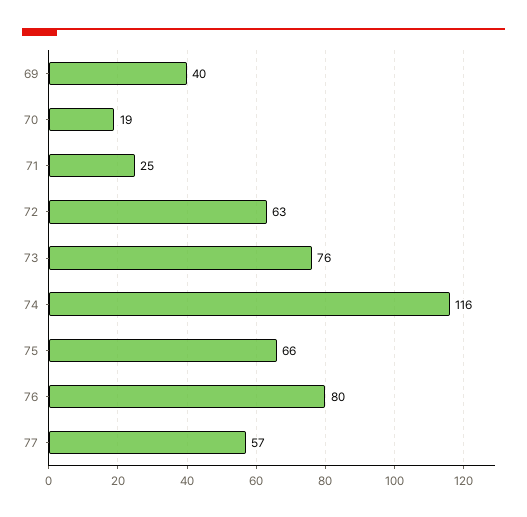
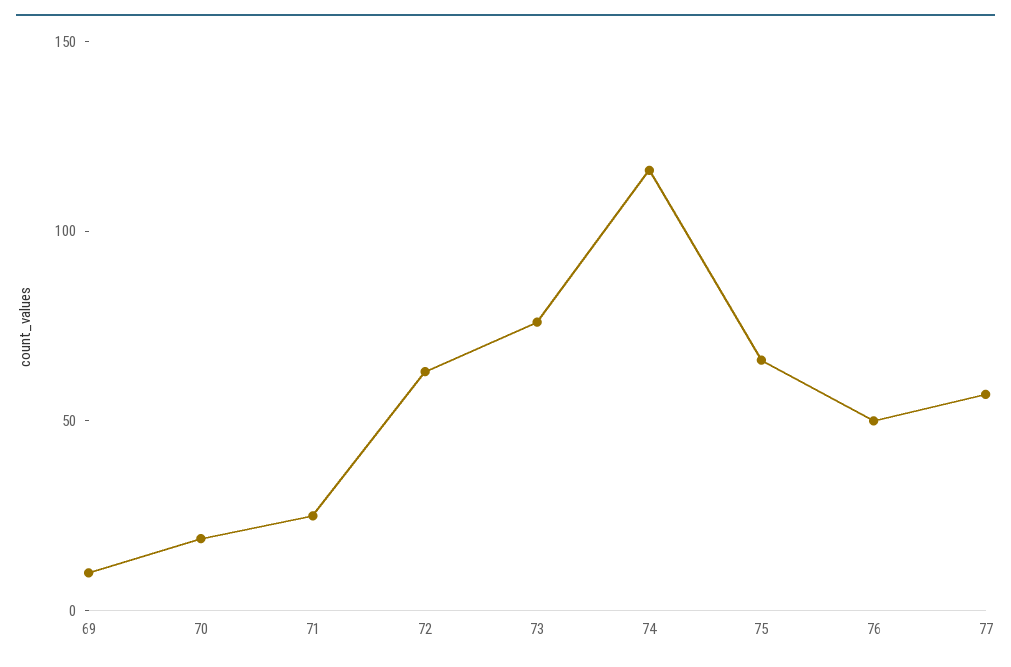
69: 40 -> 10
76: 80 -> 50

